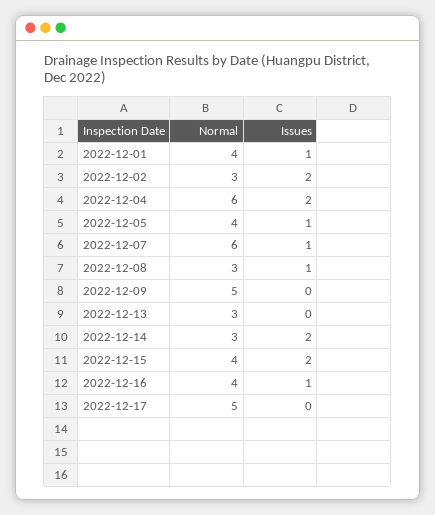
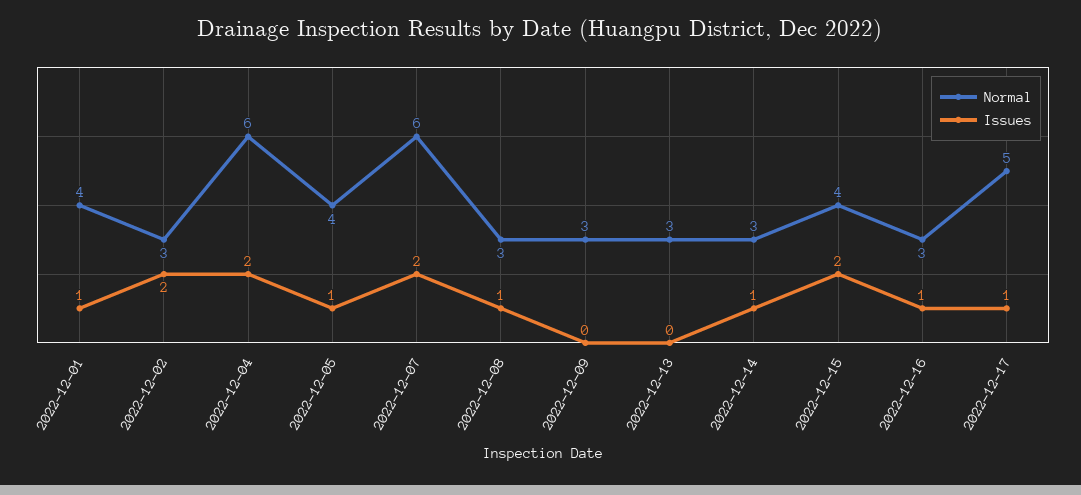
Issues, 2022-12-07: 1 -> 2
Normal, 2022-12-09: 5 -> 3
Issues, 2022-12-14: 2 -> 1
Normal, 2022-12-16: 4 -> 3
Issues, 2022-12-17: 0 -> 1

